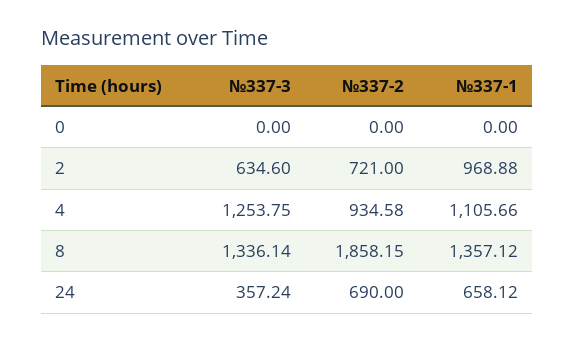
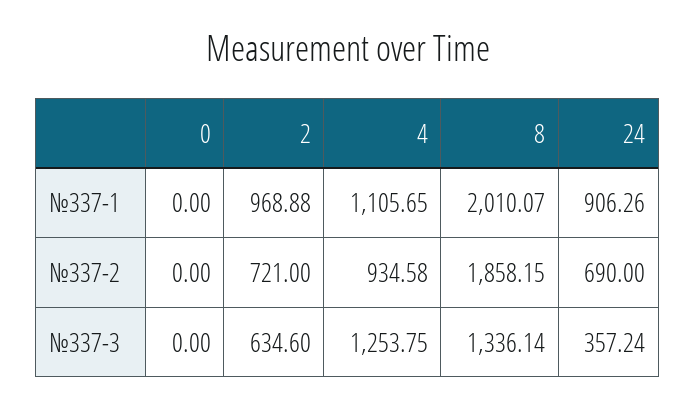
№337-1, 4: 1105.66 -> 1105.65
№337-1, 8: 1357.12 -> 2010.07
№337-1, 24: 658.12 -> 906.26

